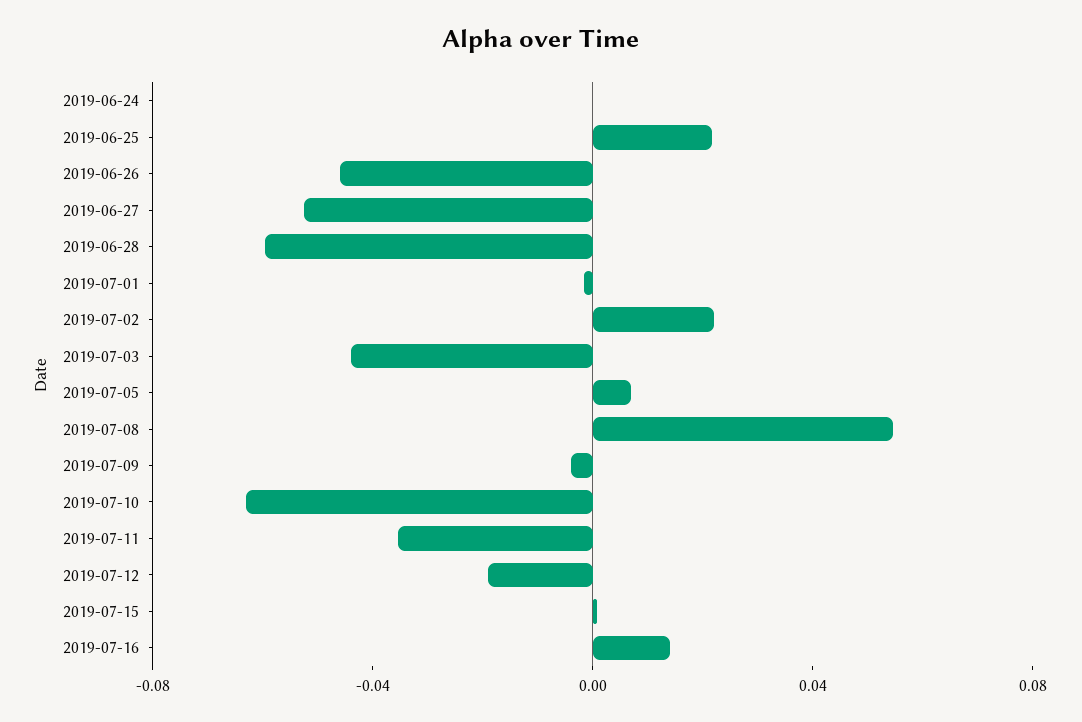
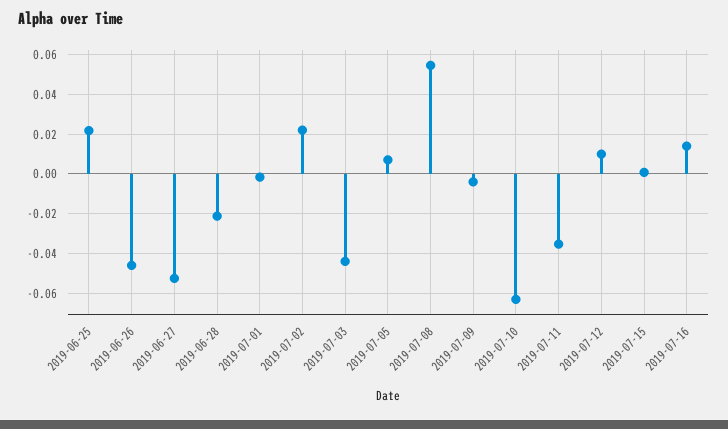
2019-06-24: 0 -> none
2019-06-28: -0.06 -> -0.02
2019-07-12: -0.02 -> 0.01

